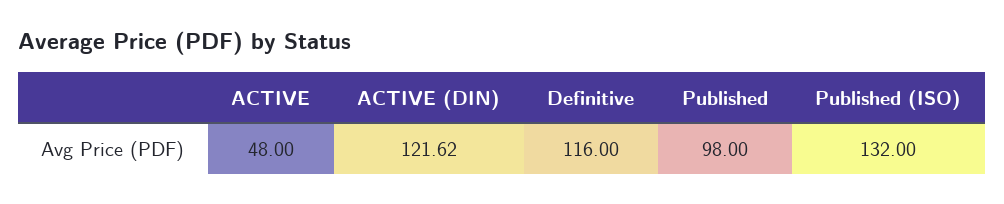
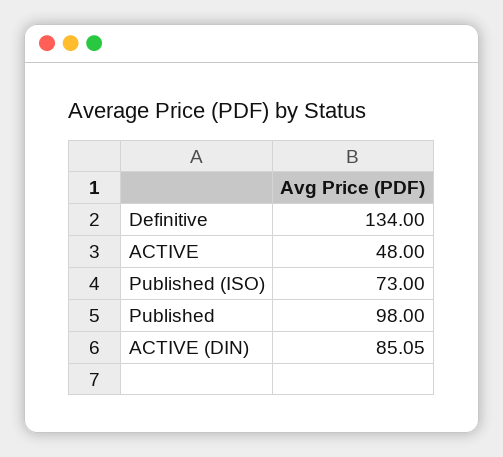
ACTIVE (DIN): 121.62 -> 85.05
Definitive: 116 -> 134
Published (ISO): 132 -> 73

